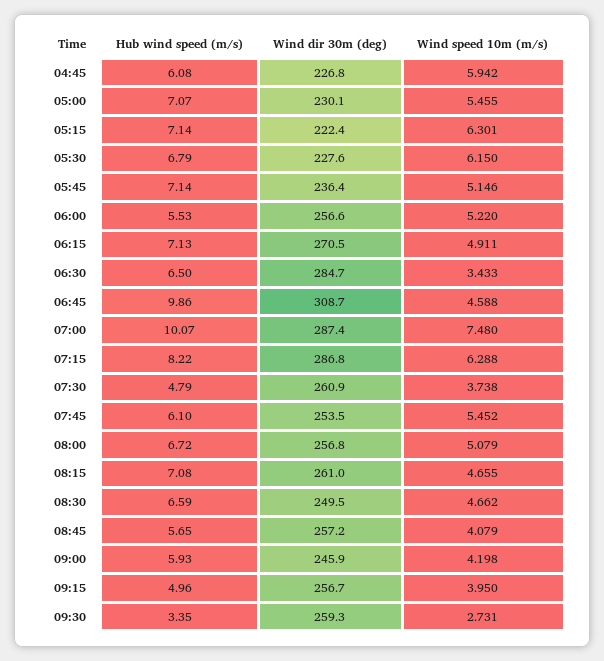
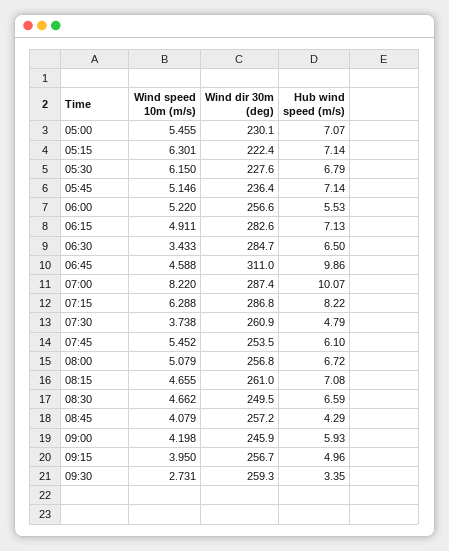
Hub wind speed (m/s), 04:45: 6.08 -> none
Wind dir 30m (deg), 04:45: 226.8 -> none
Wind speed 10m (m/s), 04:45: 5.942 -> none
Wind dir 30m (deg), 06:15: 270.5 -> 282.6
Wind dir 30m (deg), 06:45: 308.7 -> 311
Wind speed 10m (m/s), 07:00: 7.48 -> 8.22
Hub wind speed (m/s), 08:45: 5.65 -> 4.29

